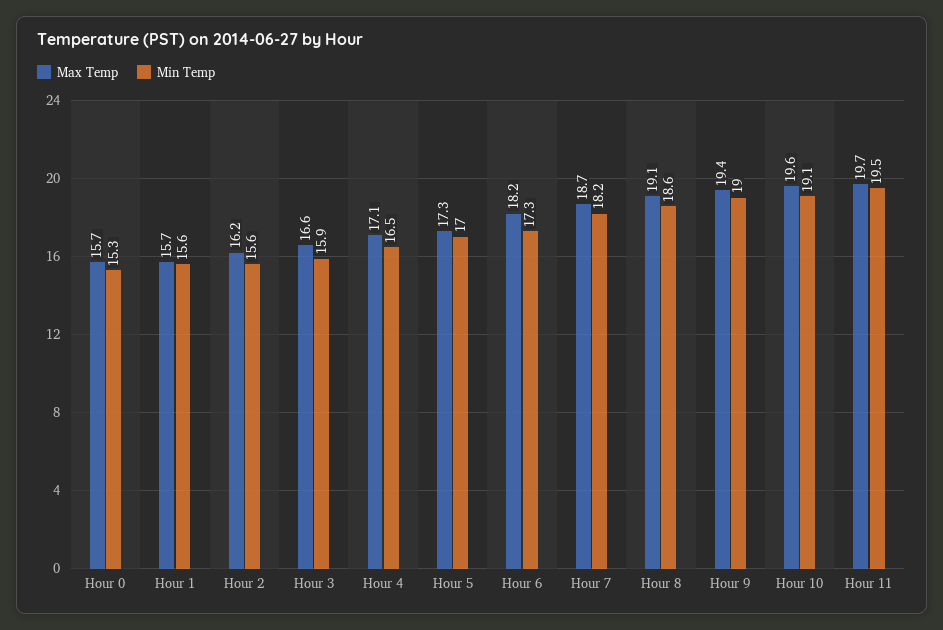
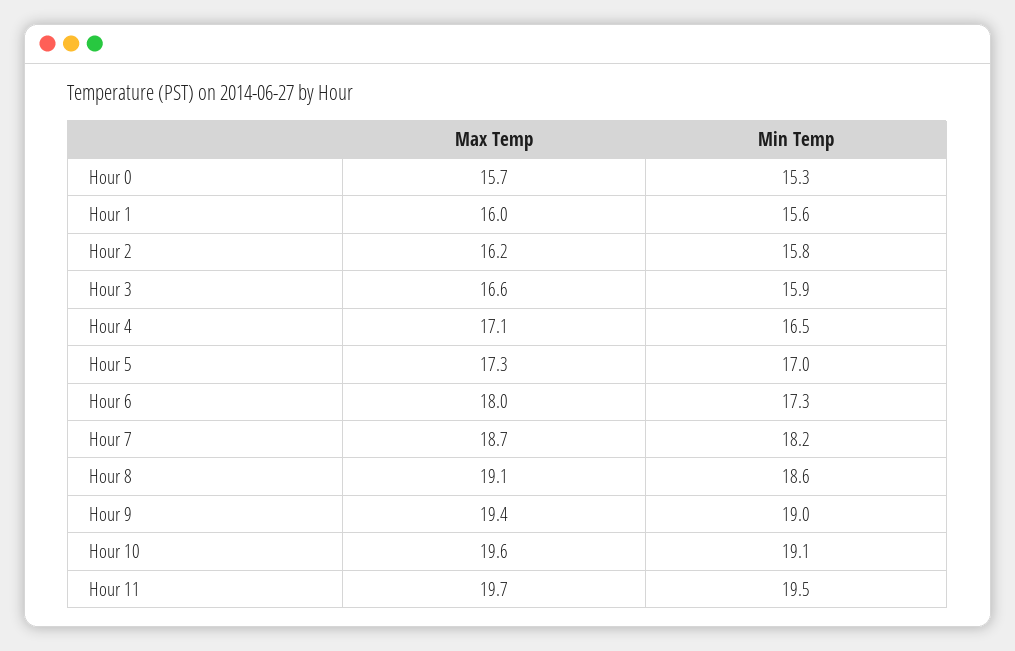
Max Temp, Hour 1: 15.7 -> 16
Min Temp, Hour 2: 15.6 -> 15.8
Max Temp, Hour 6: 18.2 -> 18

